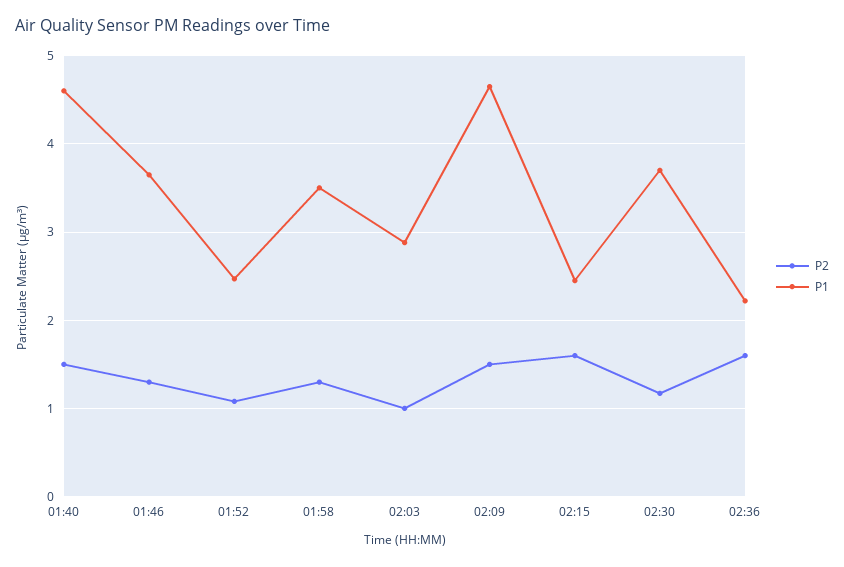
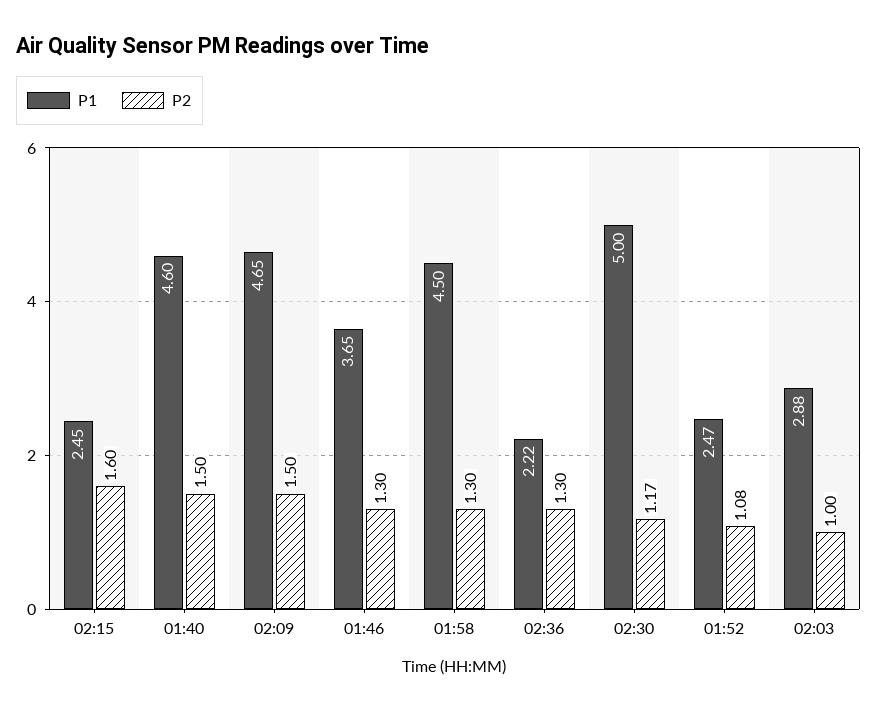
P1, 01:58: 3.5 -> 4.5
P1, 02:30: 3.7 -> 5
P2, 02:36: 1.6 -> 1.3

